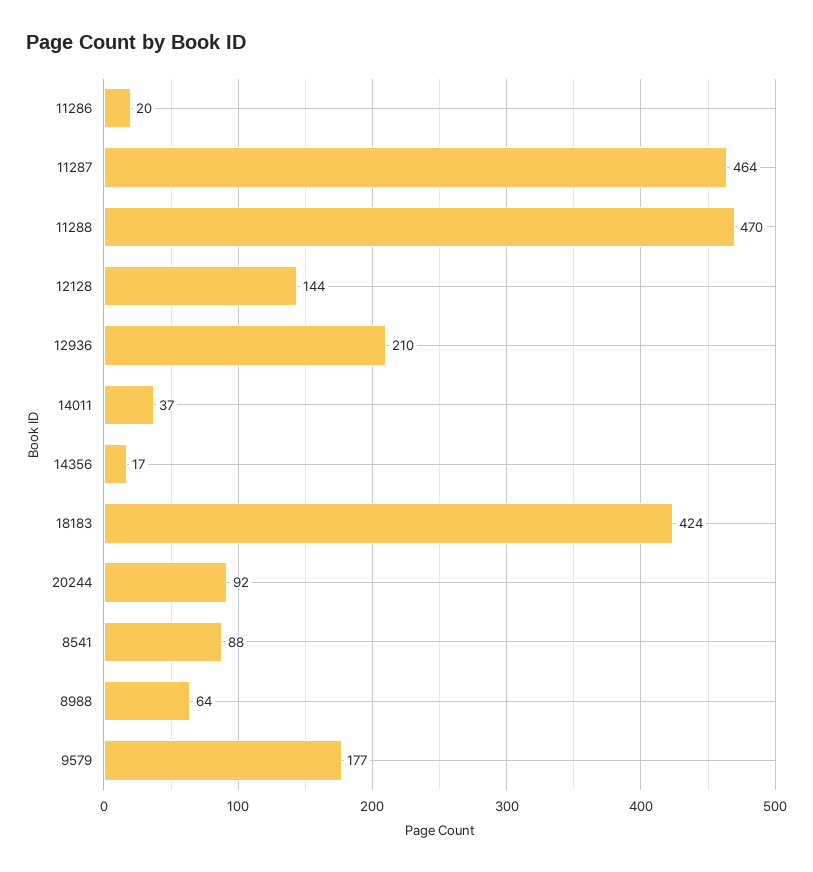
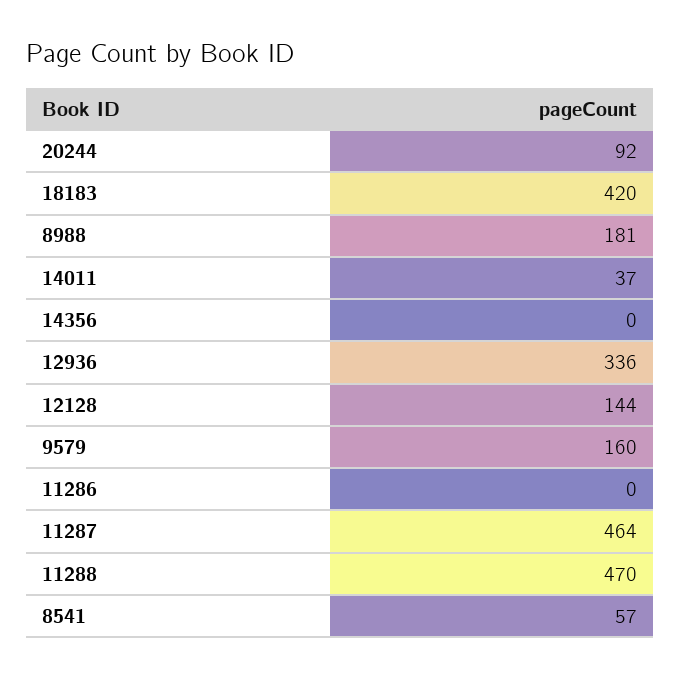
11286: 20 -> 0
12936: 210 -> 336
14356: 17 -> 0
18183: 424 -> 420
8541: 88 -> 57
8988: 64 -> 181
9579: 177 -> 160

